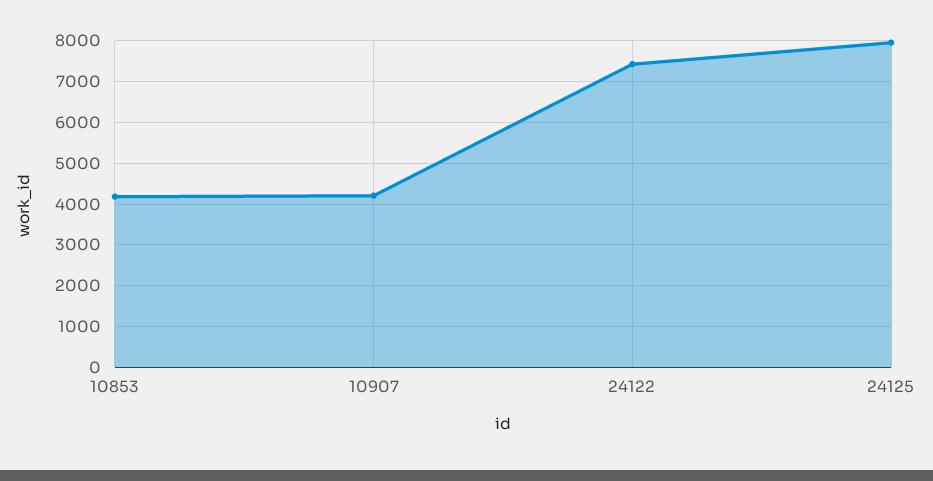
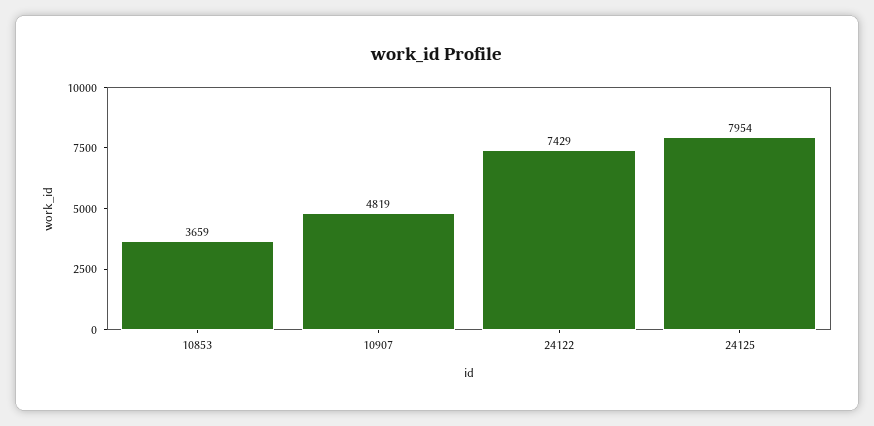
10853: 4200 -> 3659
10907: 4200 -> 4819

